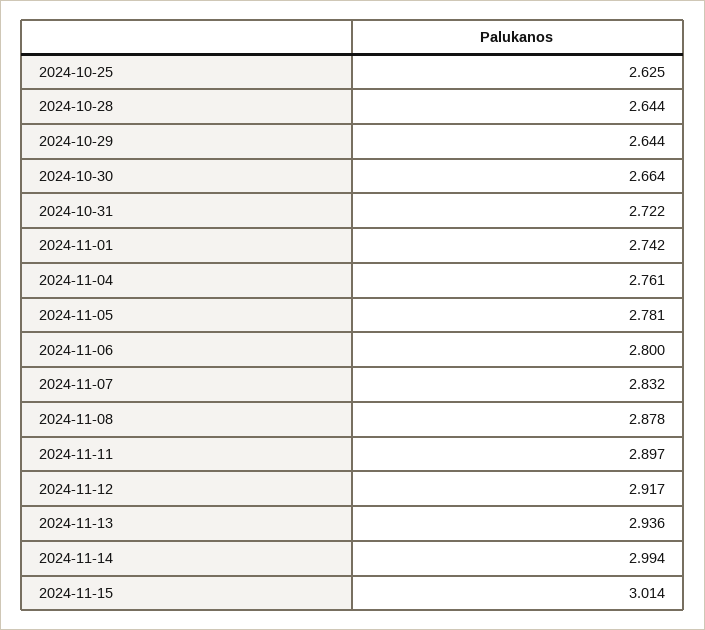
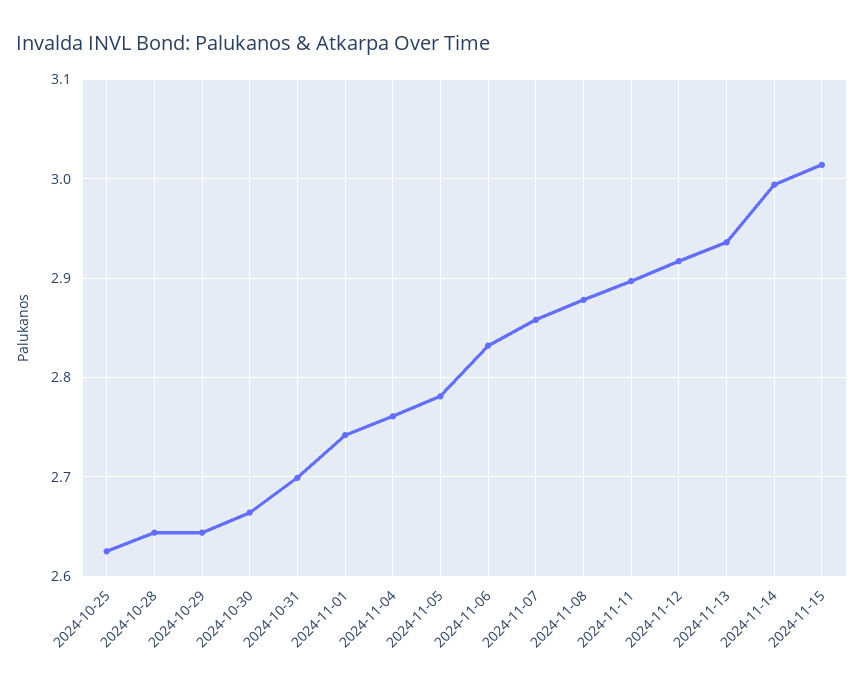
2024-10-31: 2.722 -> 2.7
2024-11-06: 2.8 -> 2.83
2024-11-07: 2.832 -> 2.86

